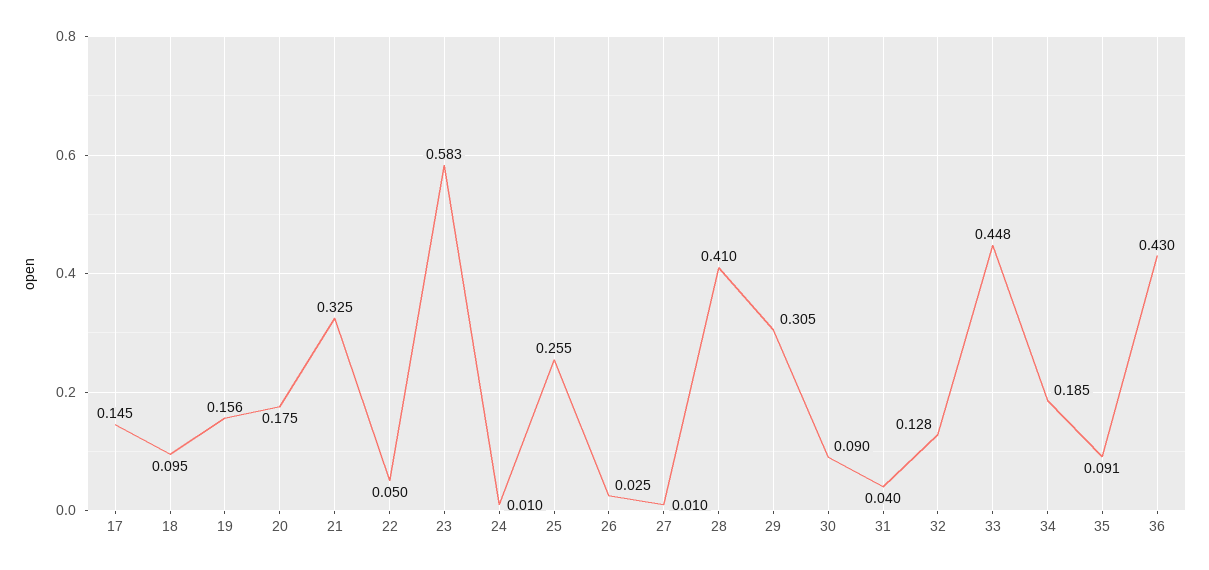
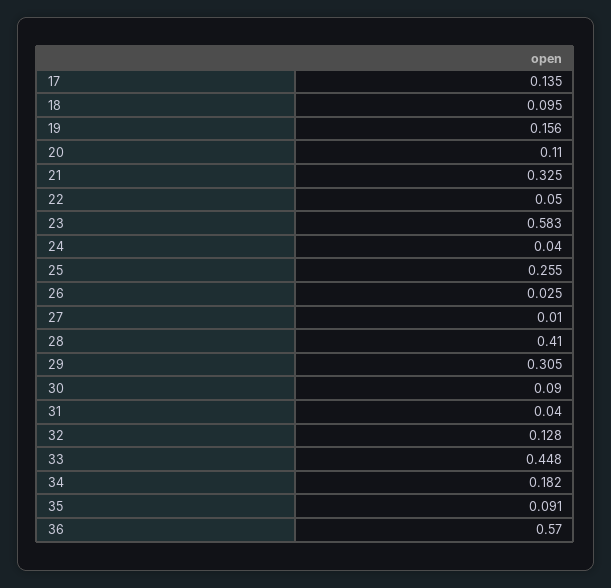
17: 0.145 -> 0.135
20: 0.175 -> 0.11
24: 0.01 -> 0.04
34: 0.185 -> 0.182
36: 0.43 -> 0.57

